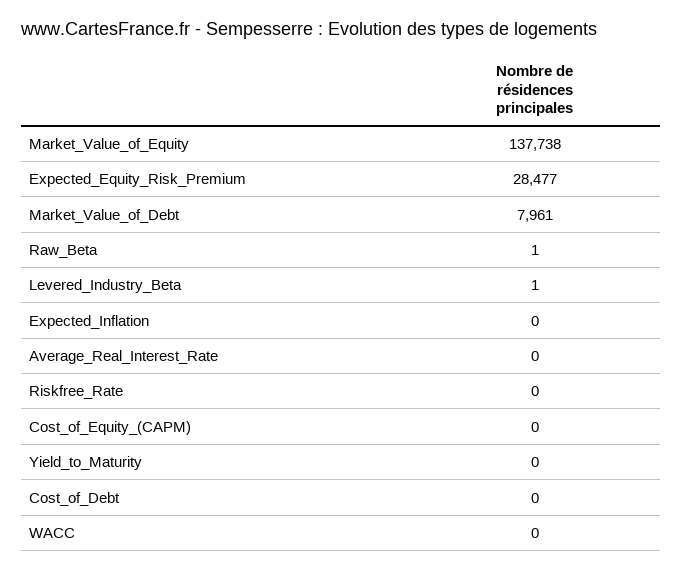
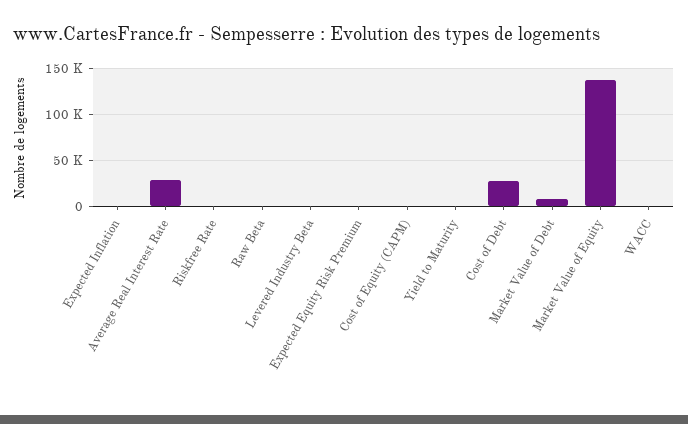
Expected_Equity_Risk_Premium: 28477 -> 0
Average_Real_Interest_Rate: 0 -> 30000
Cost_of_Debt: 0 -> 30000

